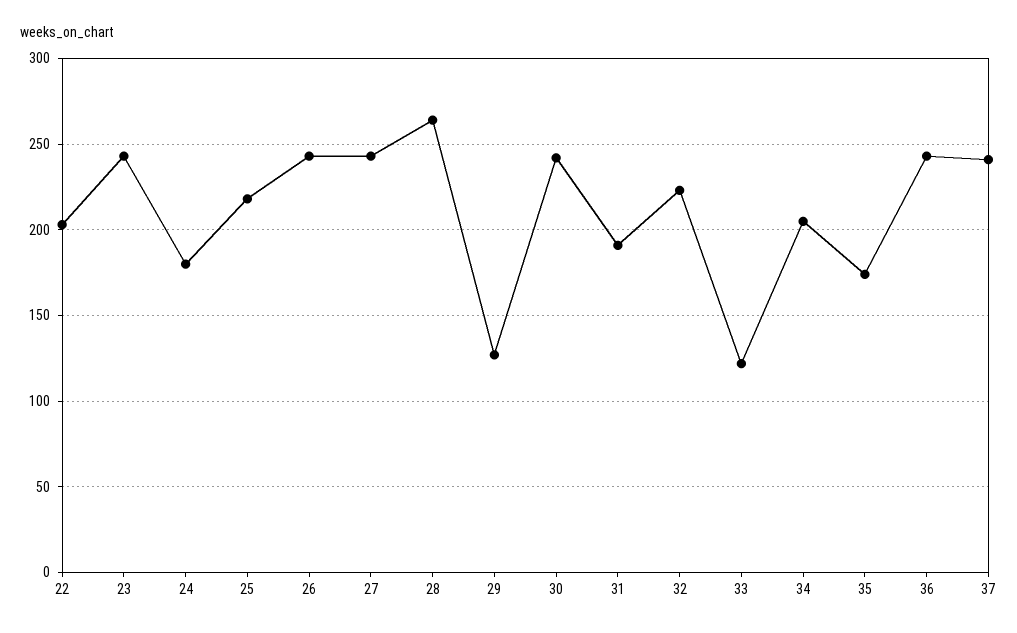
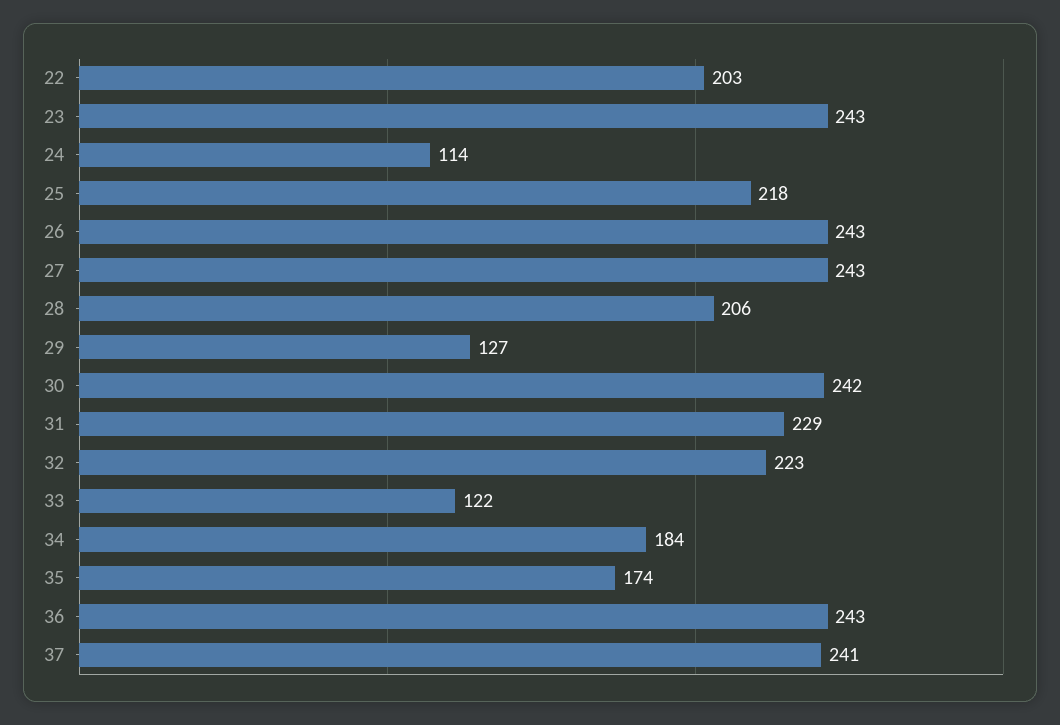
24: 180 -> 114
28: 265 -> 206
31: 190 -> 229
34: 205 -> 184

